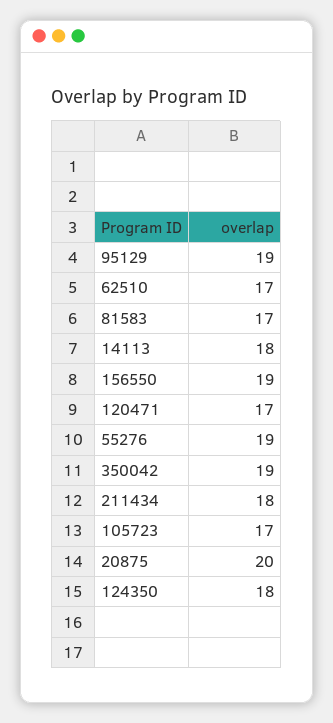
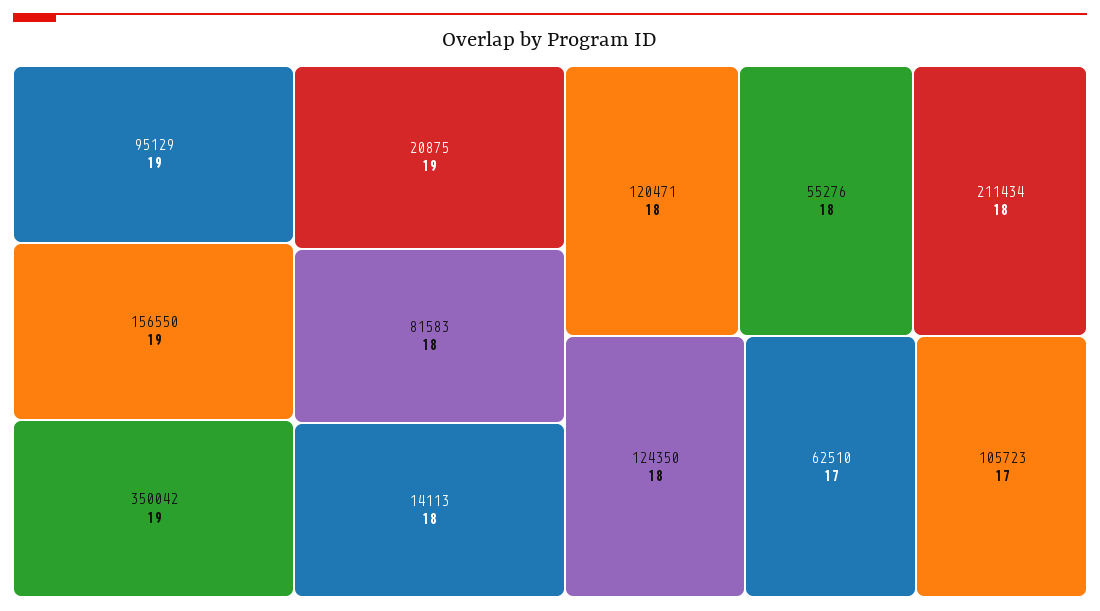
81583: 17 -> 18
120471: 17 -> 18
55276: 19 -> 18
20875: 20 -> 19

